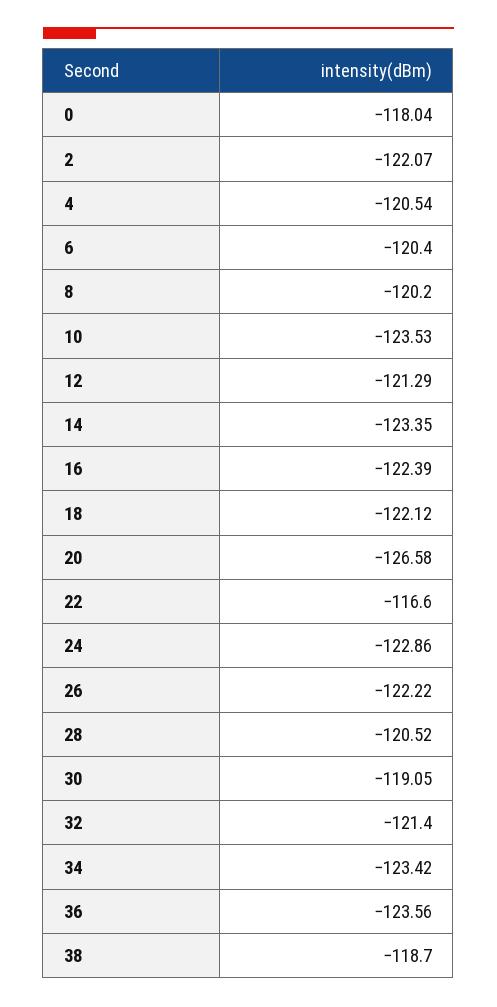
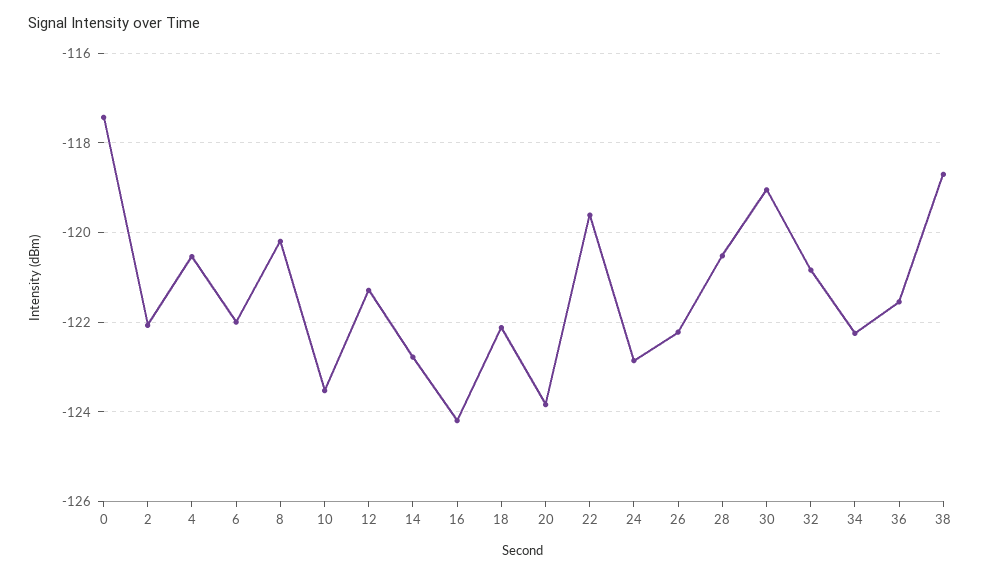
0: -118.04 -> -117.4
6: -120.4 -> -122
14: -123.35 -> -122.8
16: -122.39 -> -124.2
20: -126.58 -> -123.8
22: -116.6 -> -119.6
32: -121.4 -> -120.8
34: -123.42 -> -122.2
36: -123.56 -> -121.6

